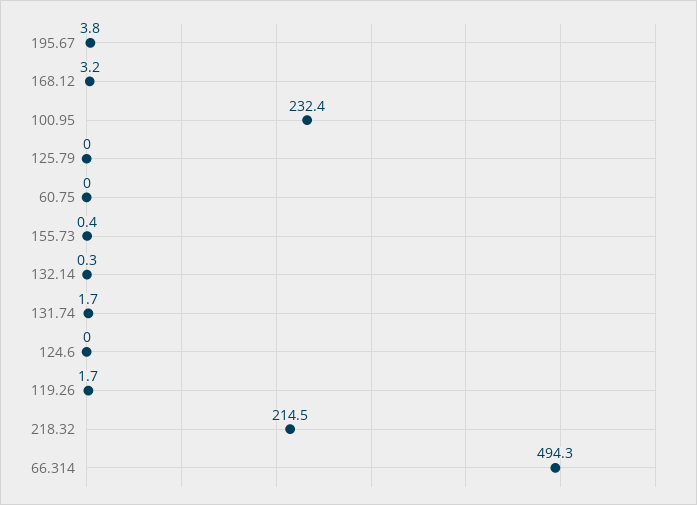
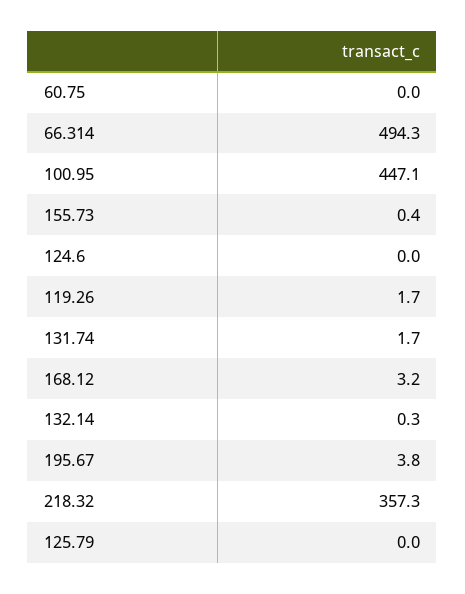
100.95: 232.4 -> 447.1
218.32: 214.5 -> 357.3

